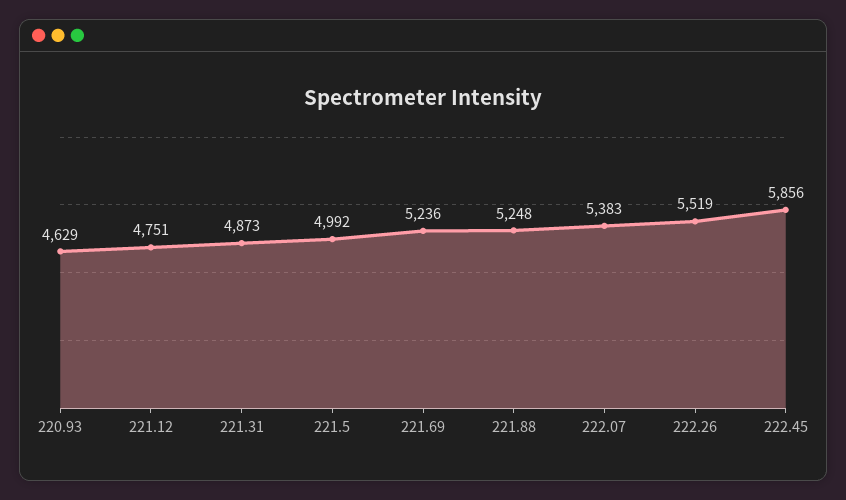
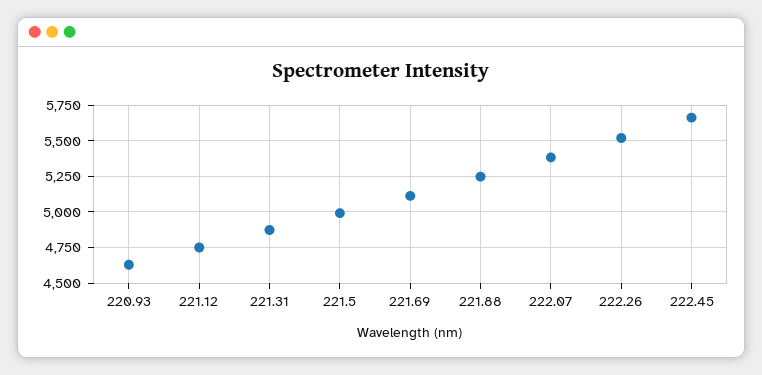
221.69: 5236 -> 5100
222.45: 5856 -> 5650

